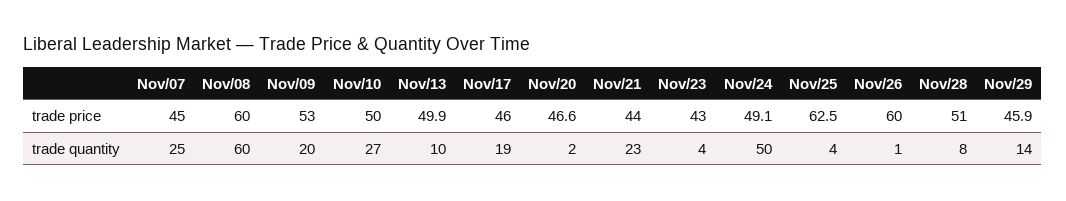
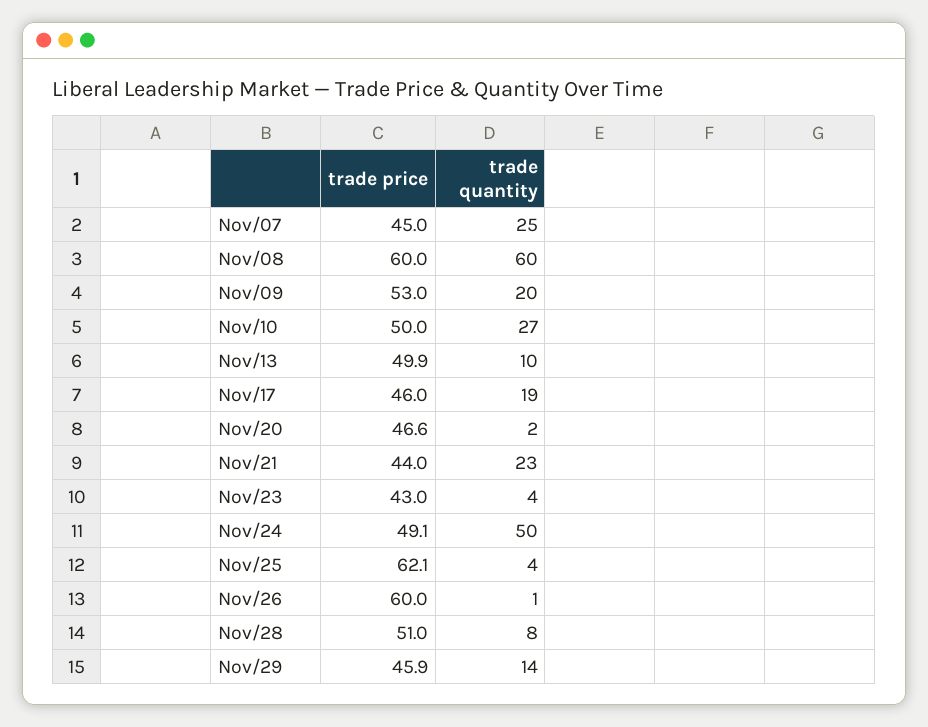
Nov/25, trade price: 62.5 -> 62.1

